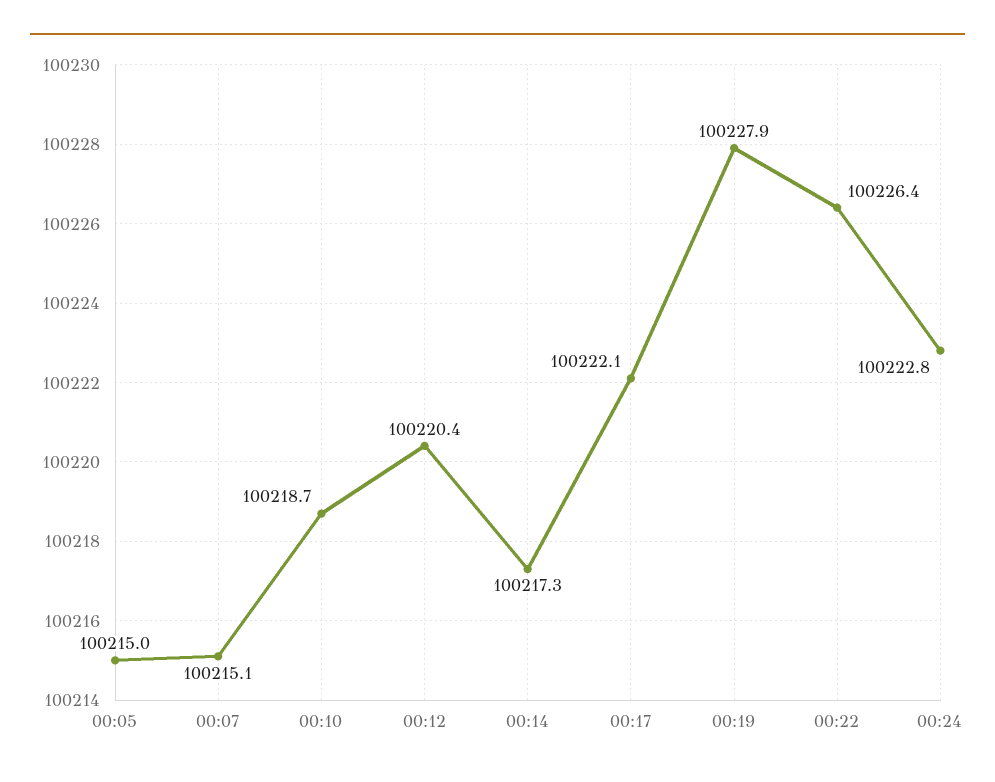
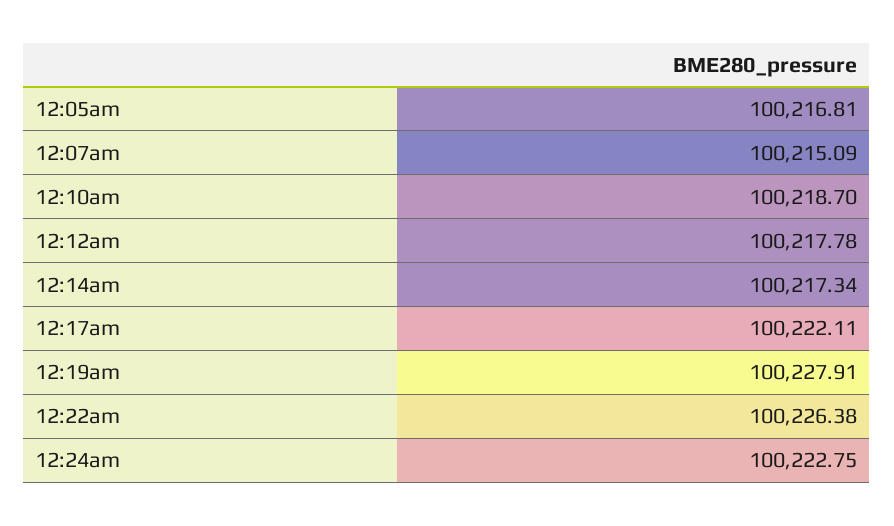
00:05: 100215 -> 100216.81
00:12: 100220.4 -> 100217.78

